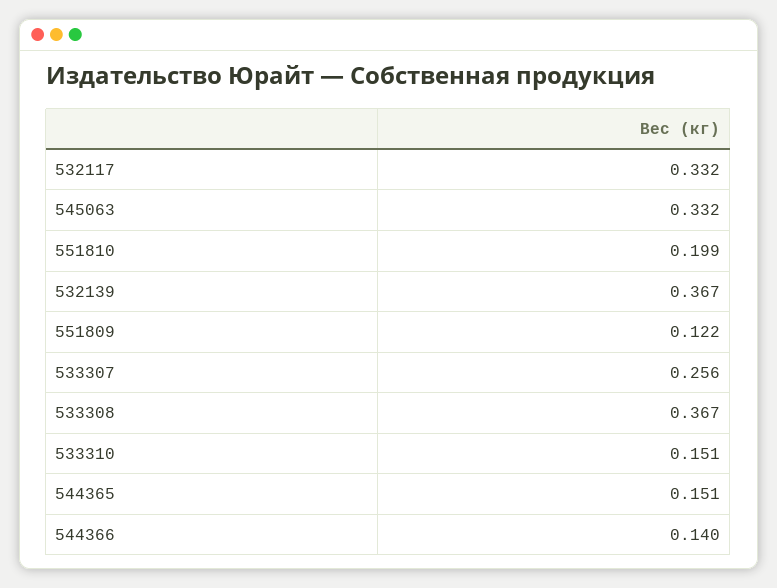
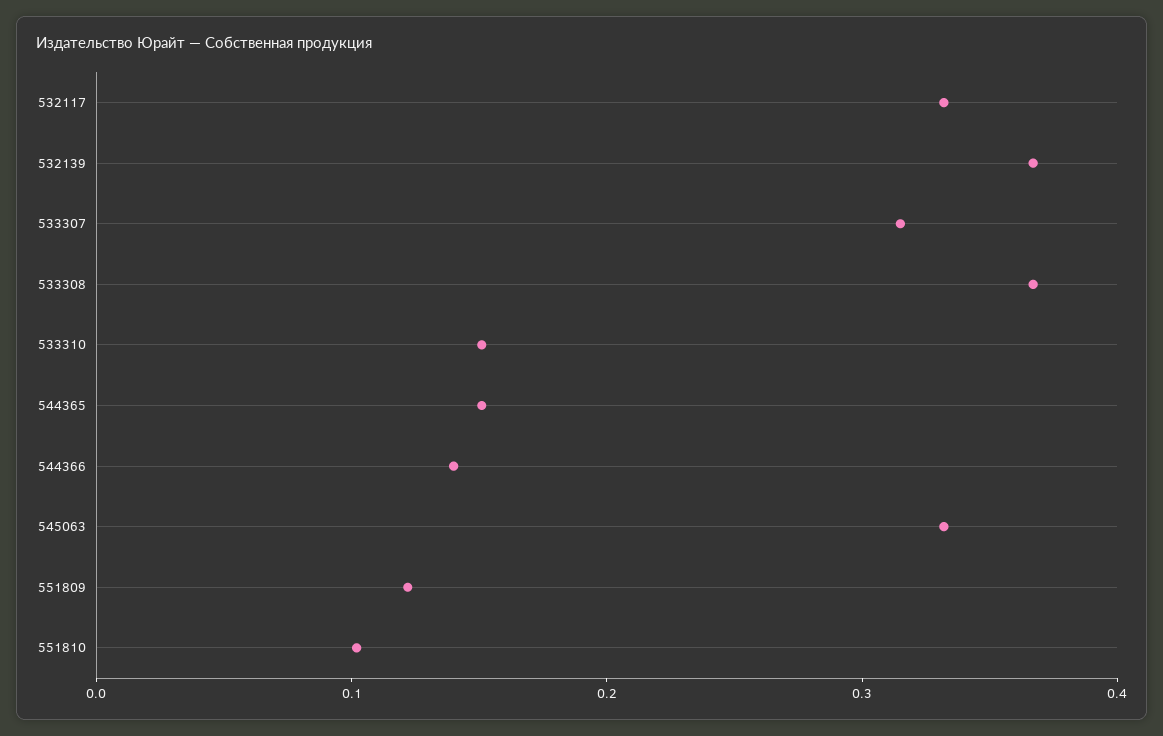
551810: 0.199 -> 0.1
533307: 0.256 -> 0.32

